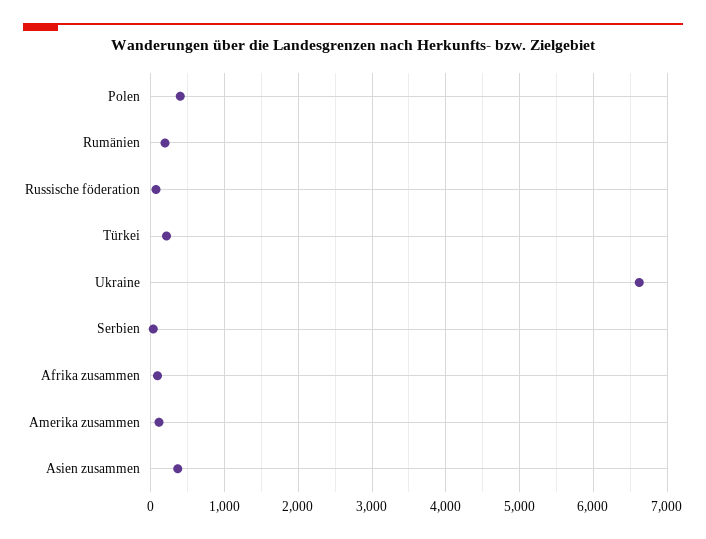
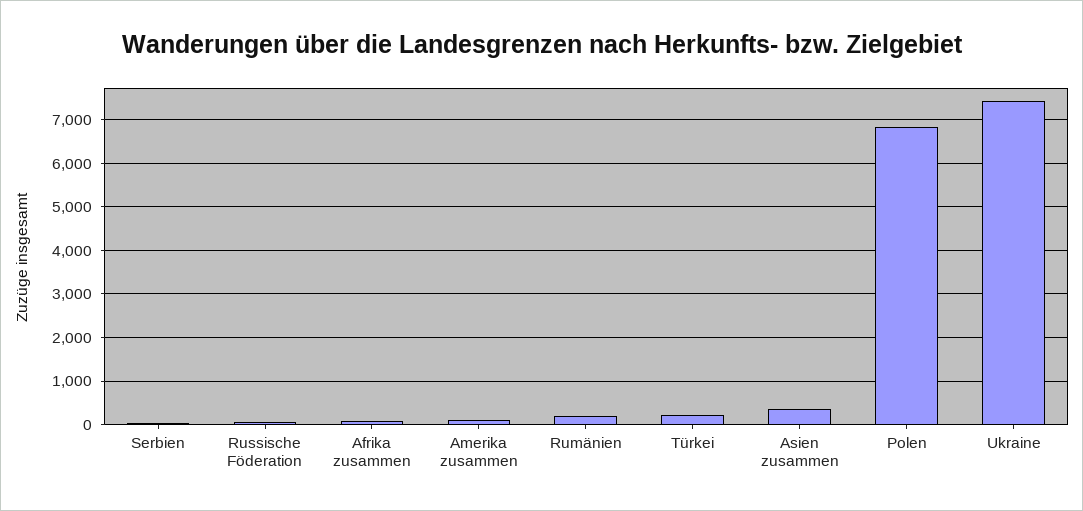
Polen: 400 -> 6800
Ukraine: 6600 -> 7400

